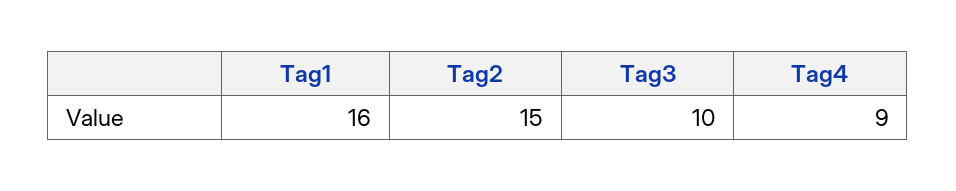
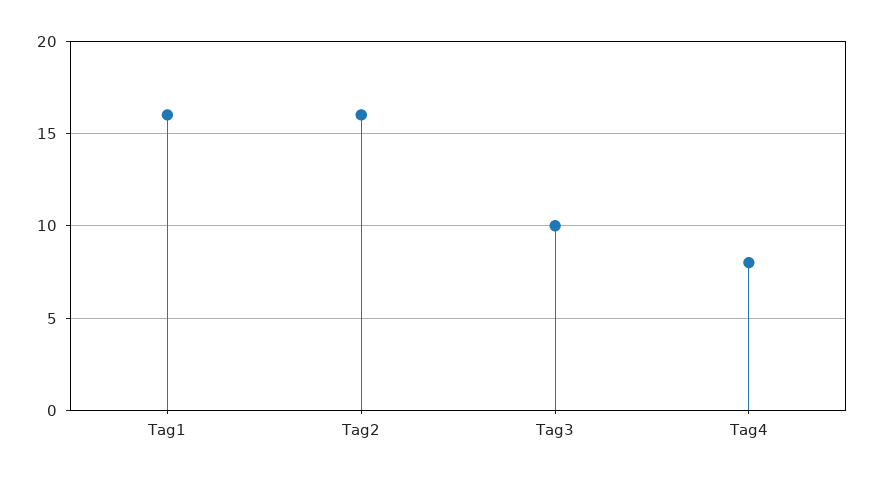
Tag2: 15 -> 16
Tag4: 9 -> 8

